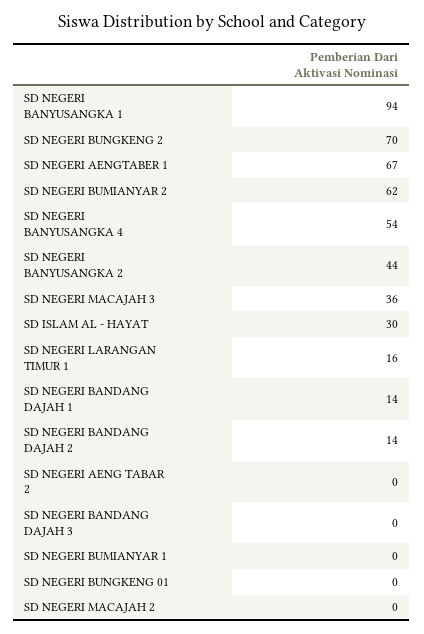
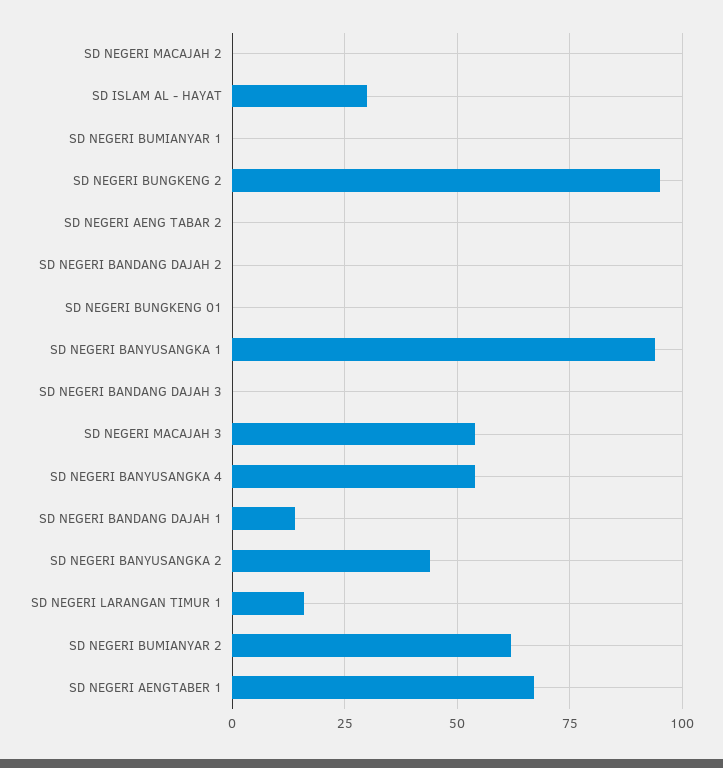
SD NEGERI BUNGKENG 2: 70 -> 95
SD NEGERI MACAJAH 3: 36 -> 55
SD NEGERI BANDANG DAJAH 2: 14 -> 0

